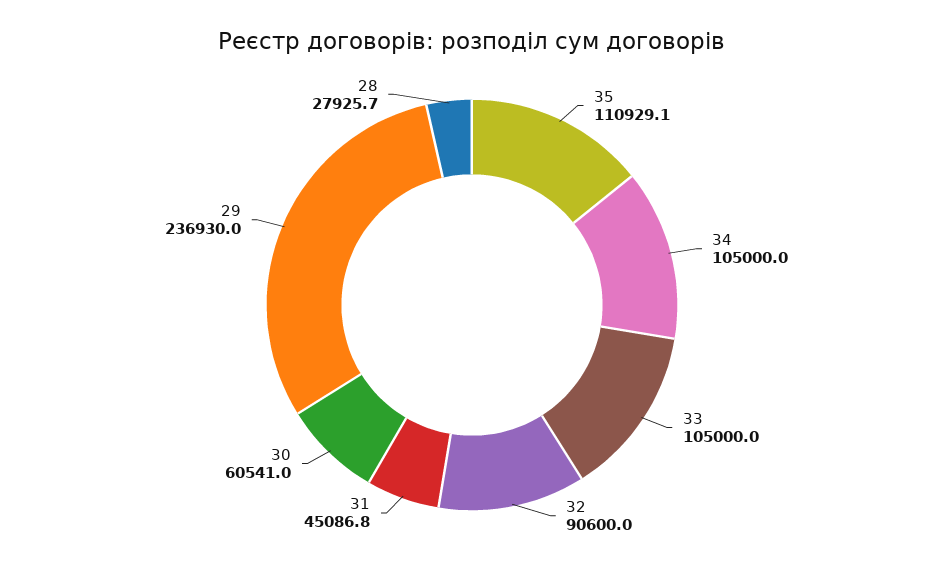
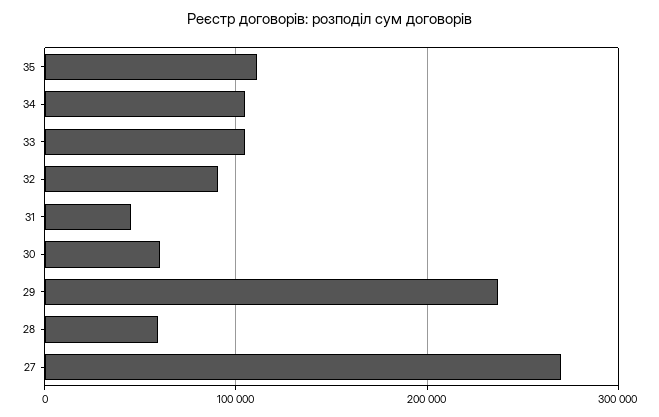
28: 27925.7 -> 60000
27: none -> 270000

